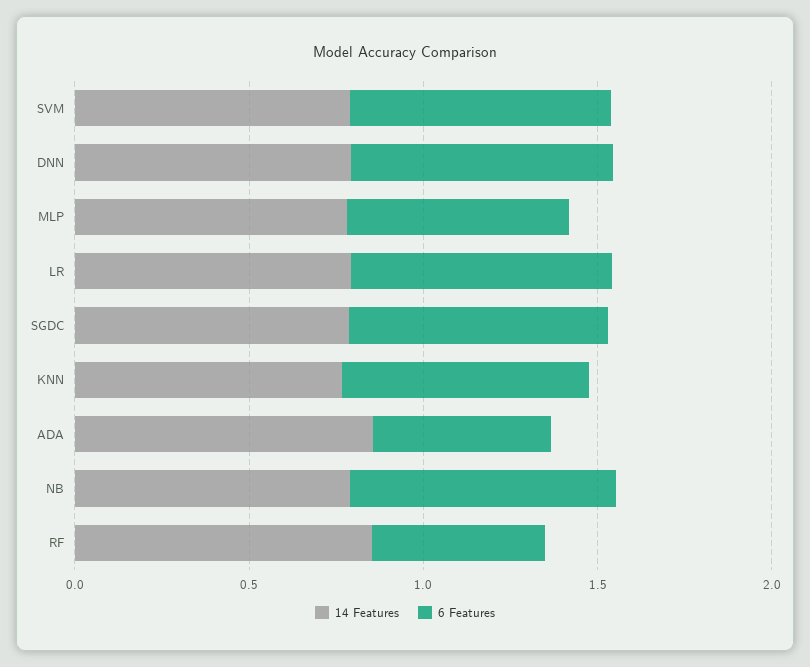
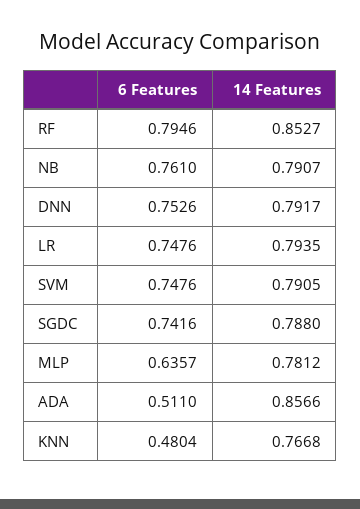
6 Features, KNN: 0.7 -> 0.4804
6 Features, RF: 0.5 -> 0.7946

